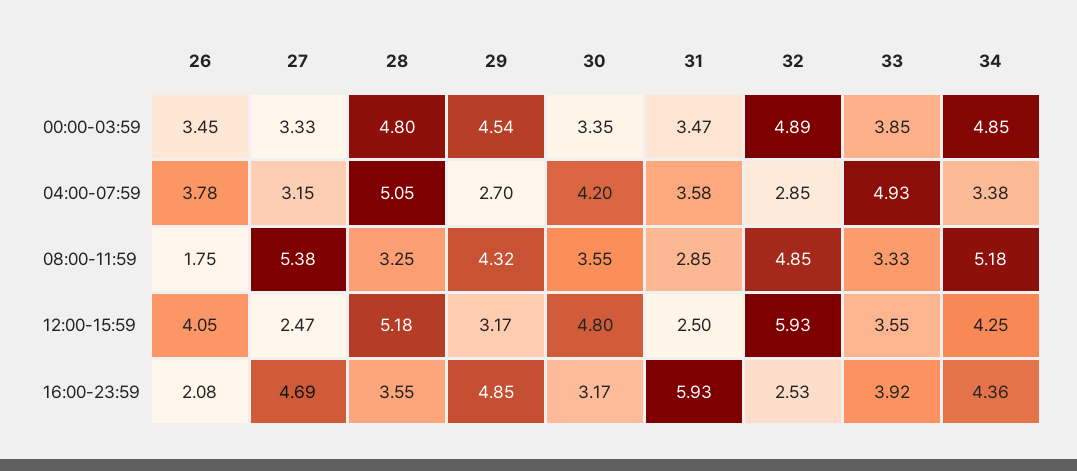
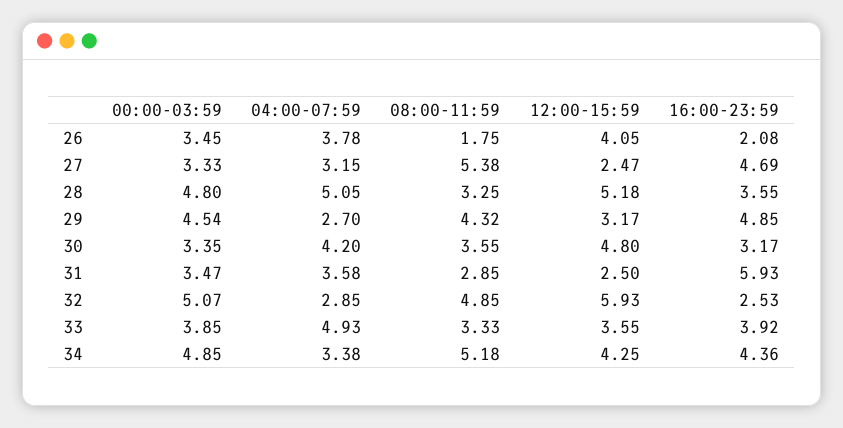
32, 00:00-03:59: 4.89 -> 5.07

